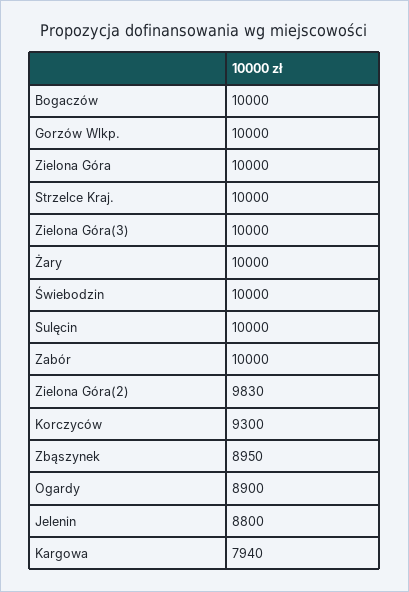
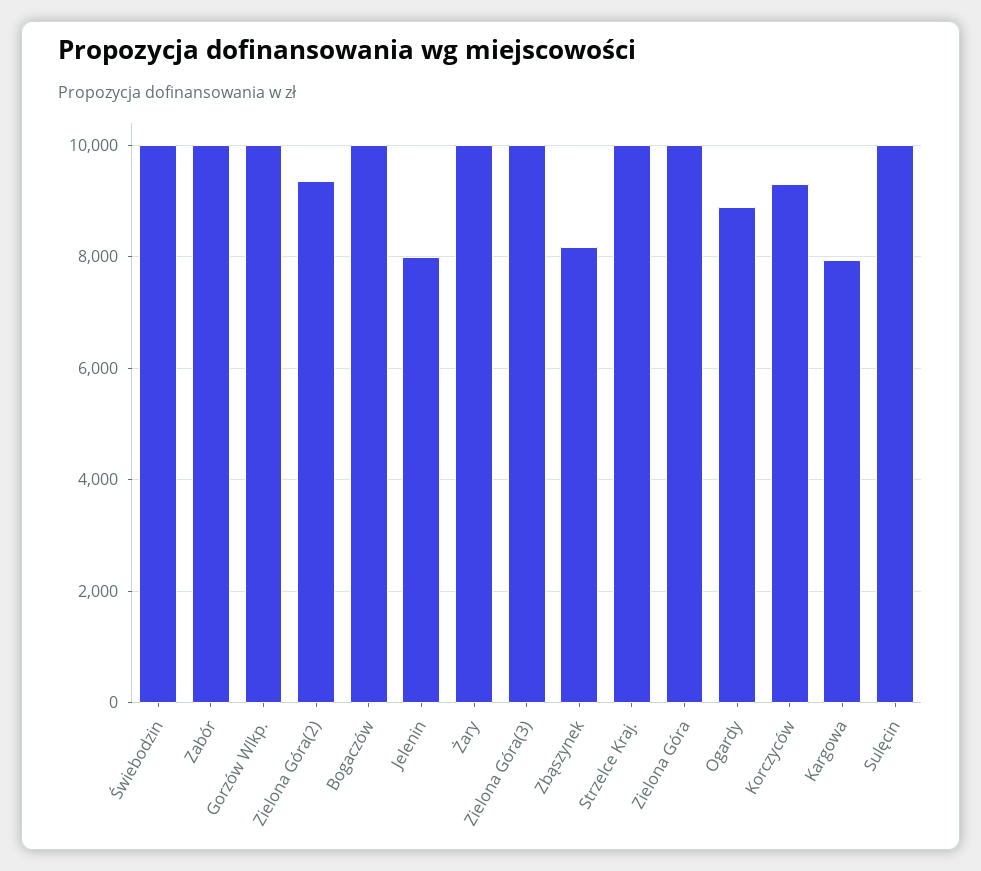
Zielona Góra(2): 9830 -> 9400
Zbąszynek: 8950 -> 8200
Jelenin: 8800 -> 8000

